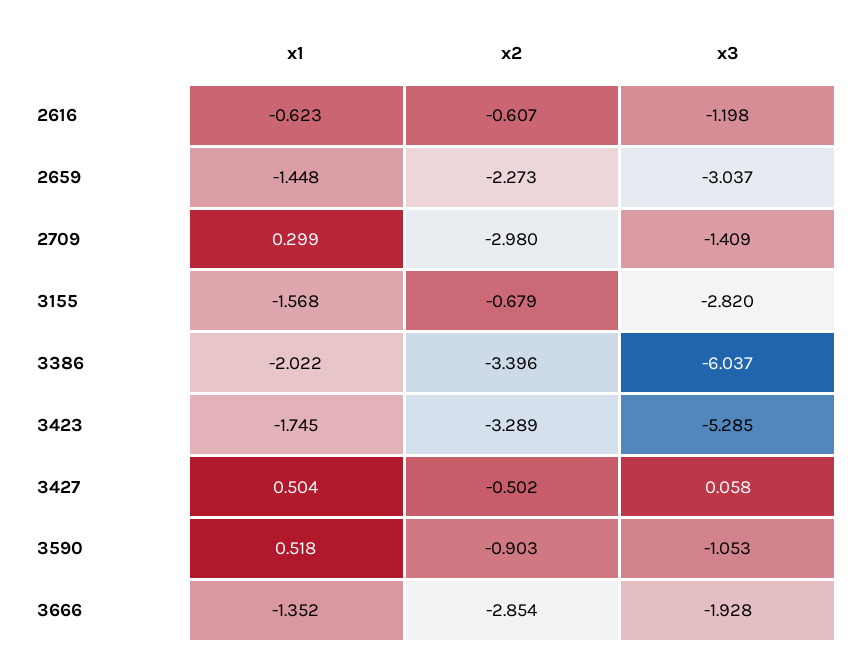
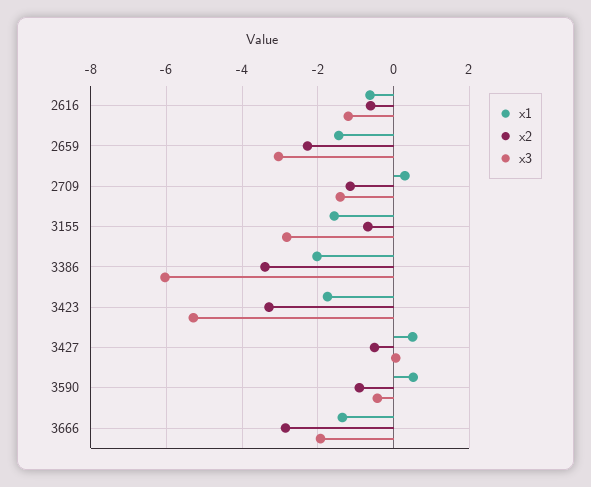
x2, 2709: -2.98 -> -1.2
x3, 3590: -1.053 -> -0.4

